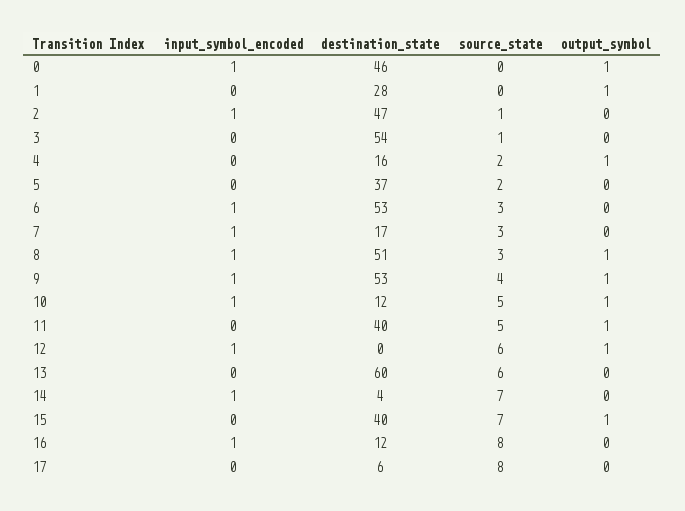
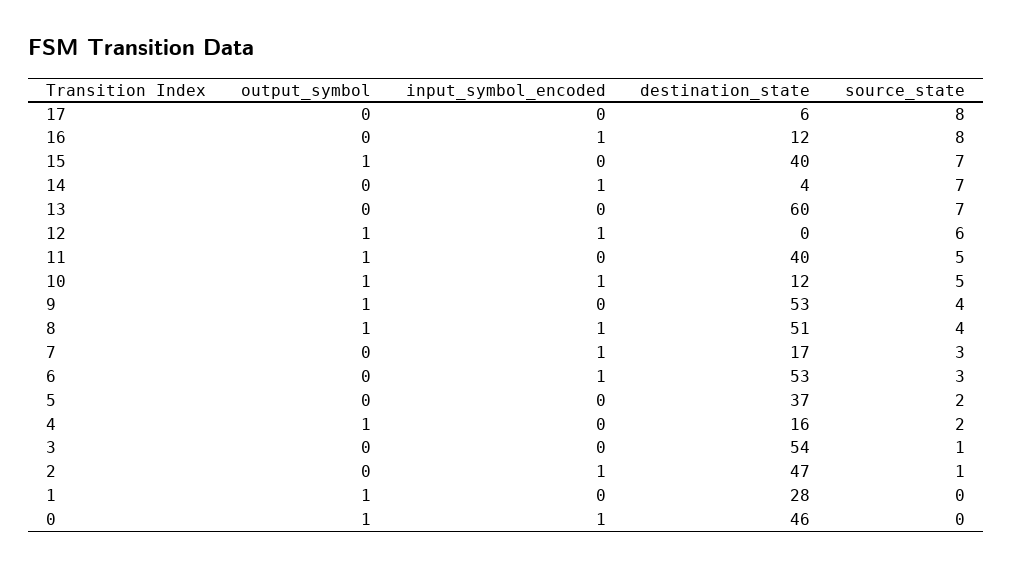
source_state, 8: 3 -> 4
input_symbol_encoded, 9: 1 -> 0
source_state, 13: 6 -> 7

